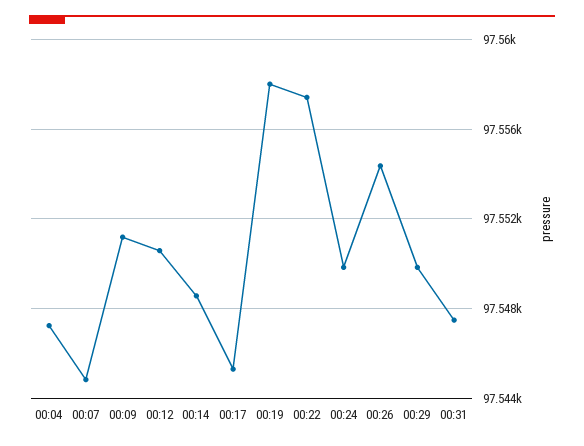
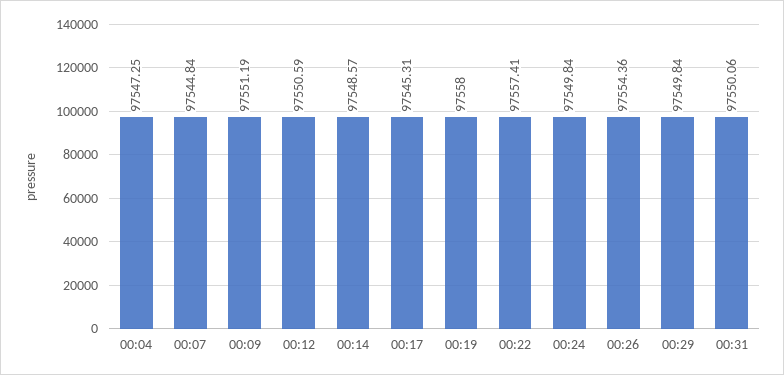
00:31: 97547.5 -> 97550.06

